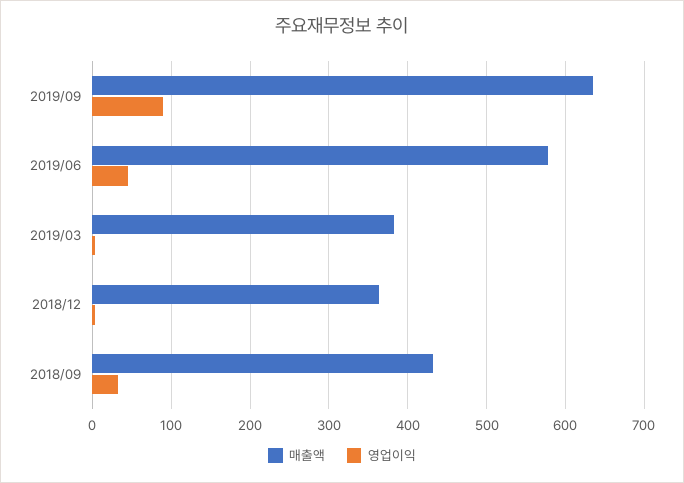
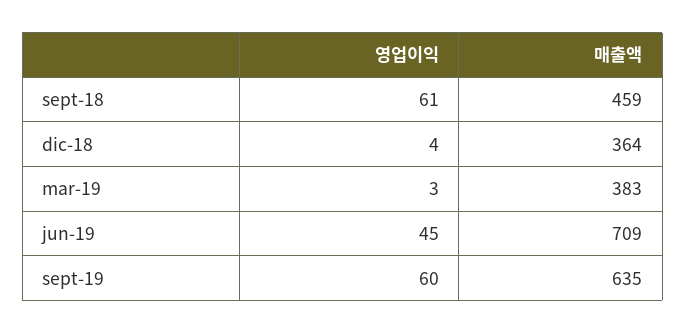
영업이익, 2019/09: 90 -> 60
매출액, 2019/06: 580 -> 709
매출액, 2018/09: 430 -> 459
영업이익, 2018/09: 30 -> 61

